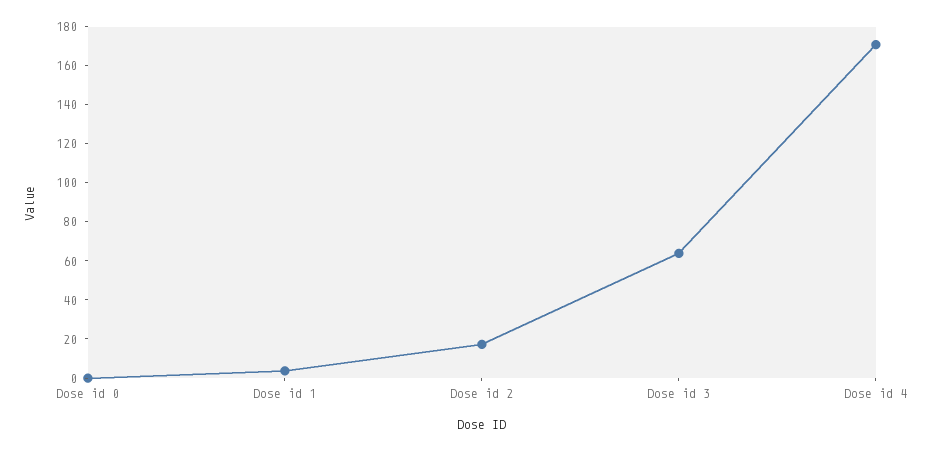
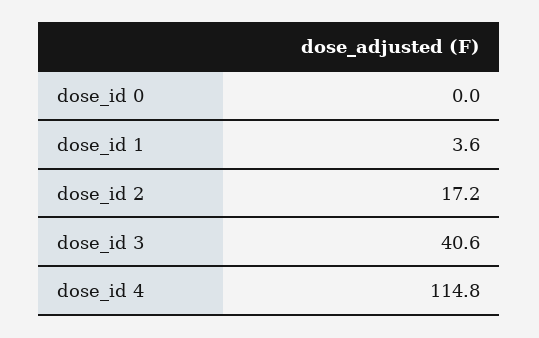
Dose id 3: 65 -> 40.6
Dose id 4: 170 -> 114.8

